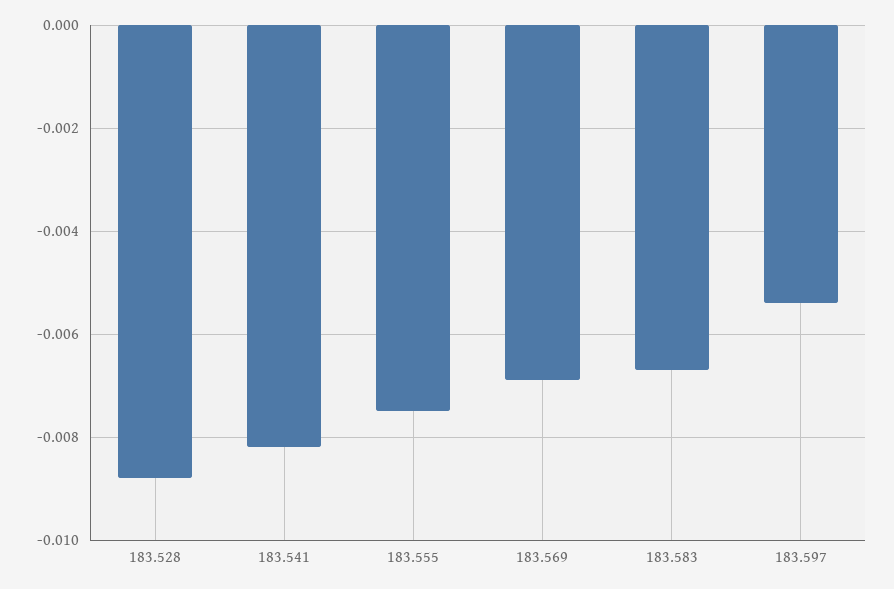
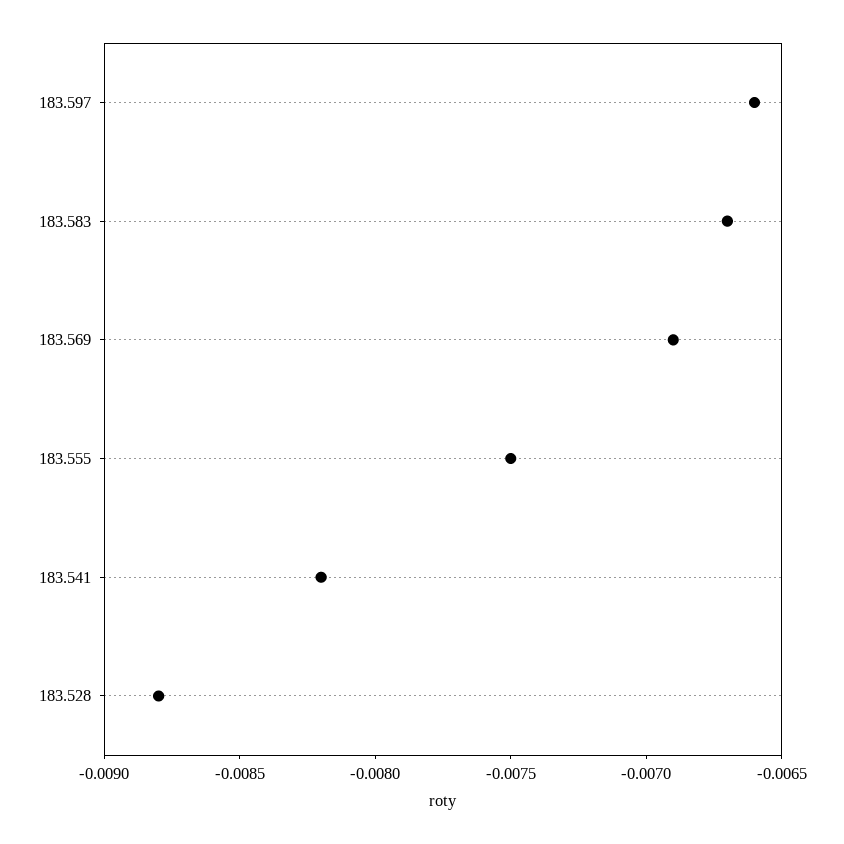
183.597: -0.0055 -> -0.0066

